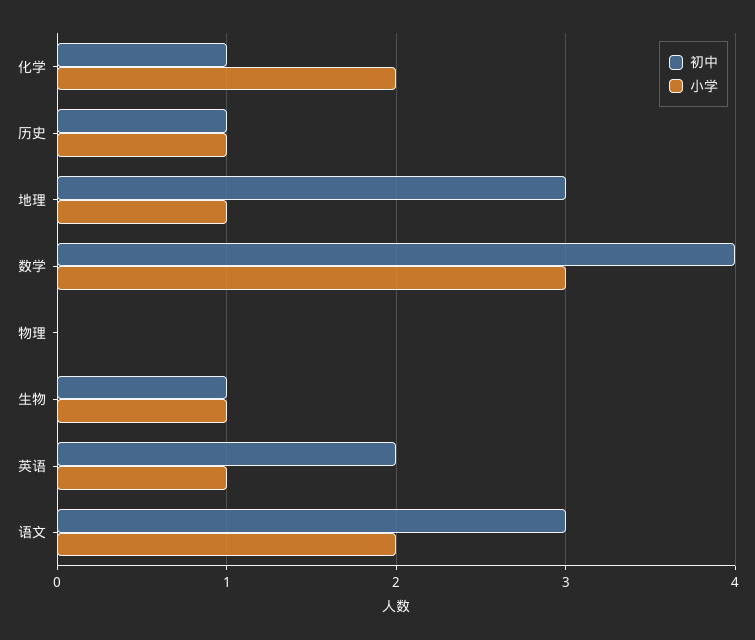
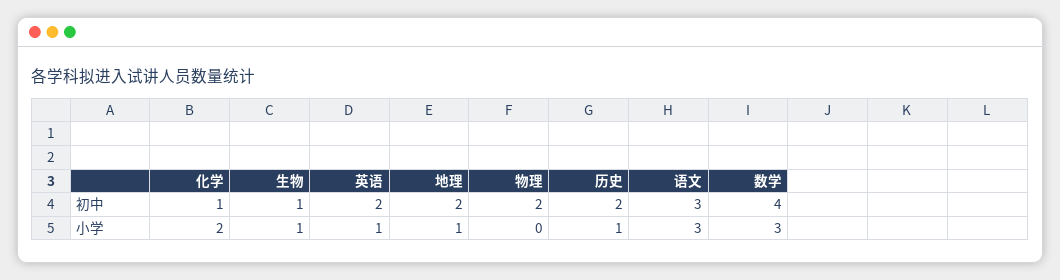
初中, 历史: 1 -> 2
初中, 地理: 3 -> 2
初中, 物理: 0 -> 2
小学, 语文: 2 -> 3

